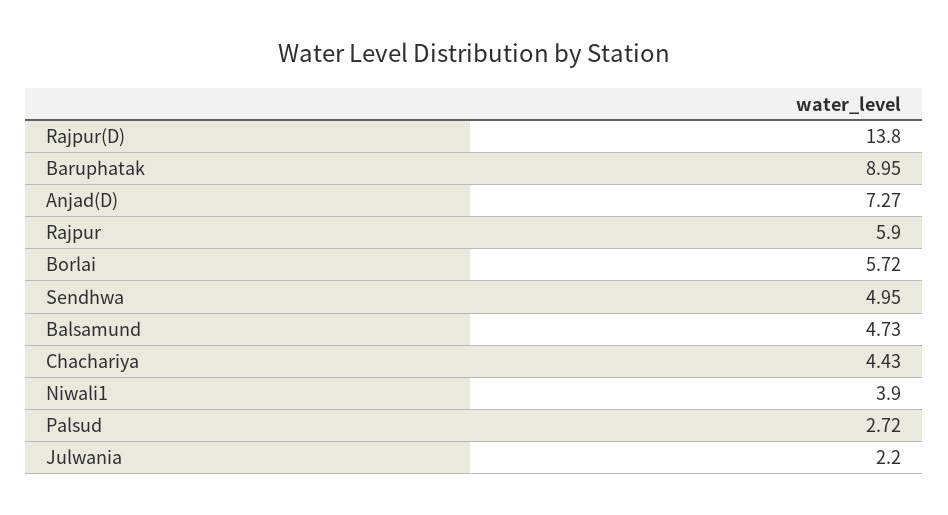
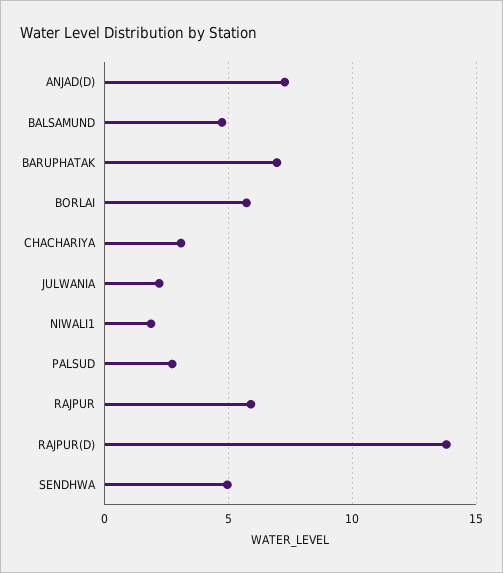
Baruphatak: 8.95 -> 7
Chachariya: 4.43 -> 3
Niwali1: 3.9 -> 2

